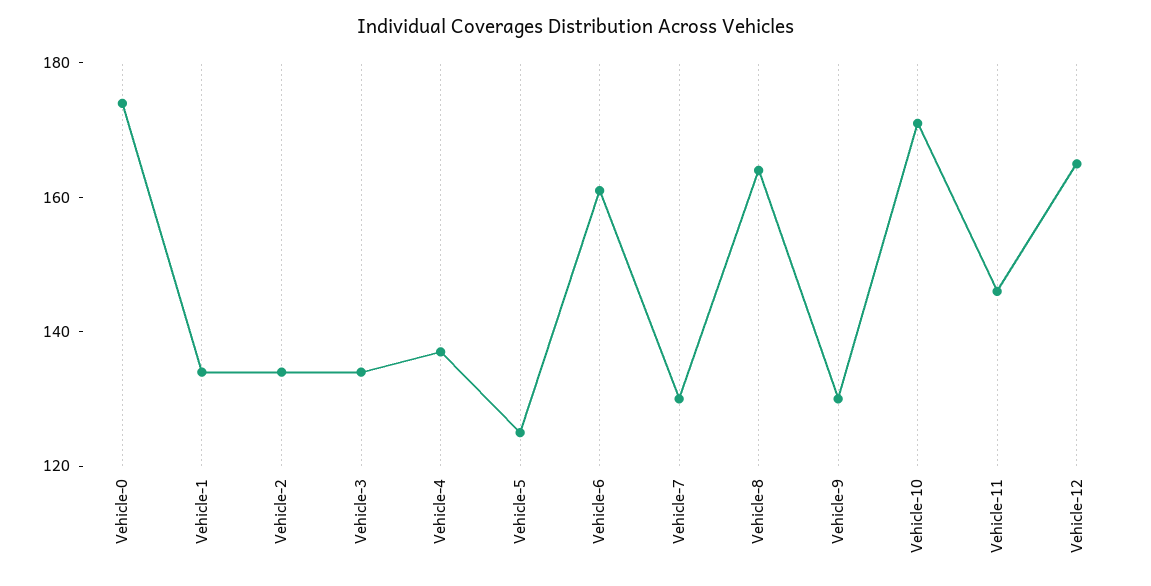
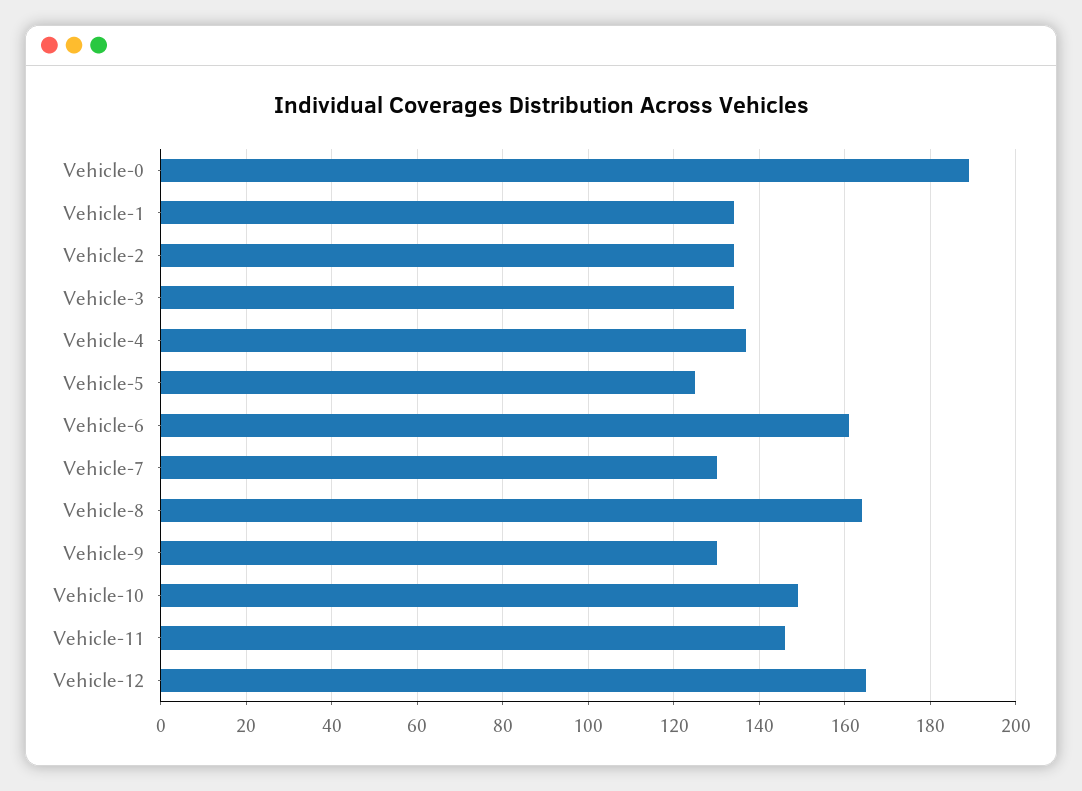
Vehicle-0: 175 -> 190
Vehicle-10: 170 -> 150

